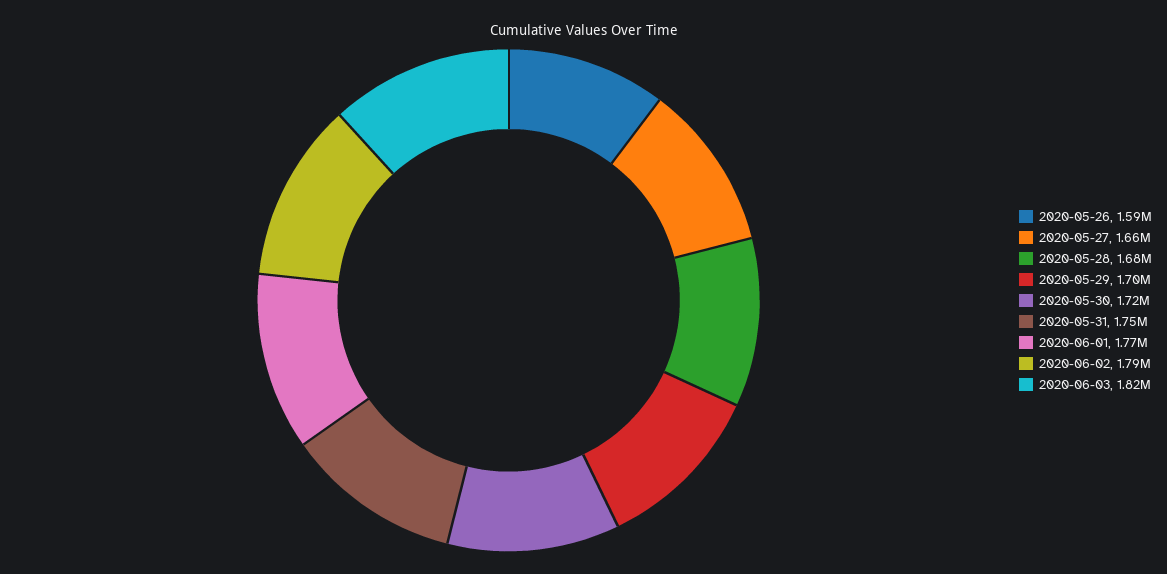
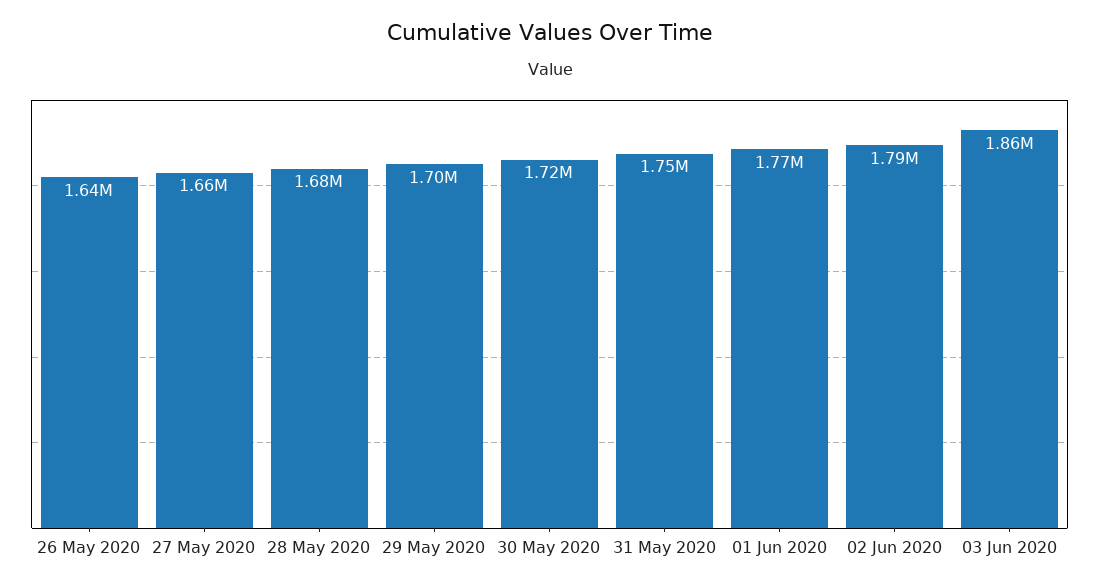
2020-05-26: 1590000 -> 1640000
2020-06-03: 1820000 -> 1860000

